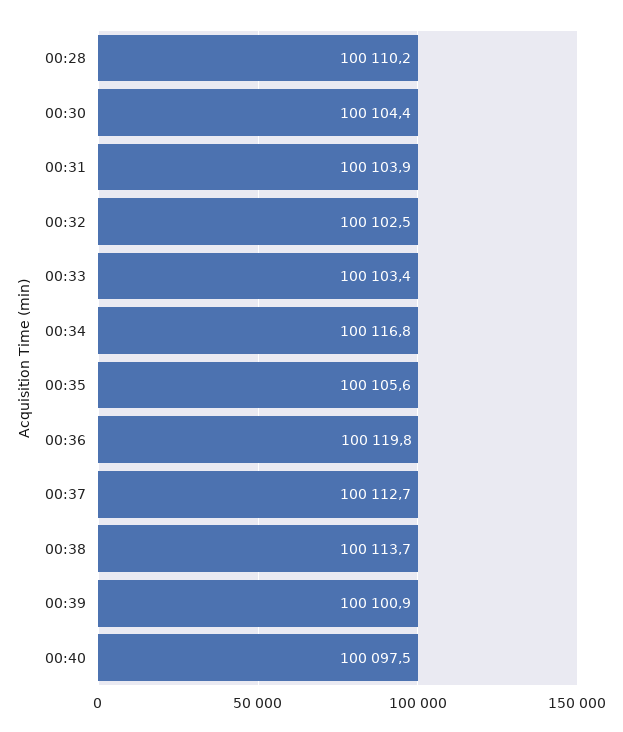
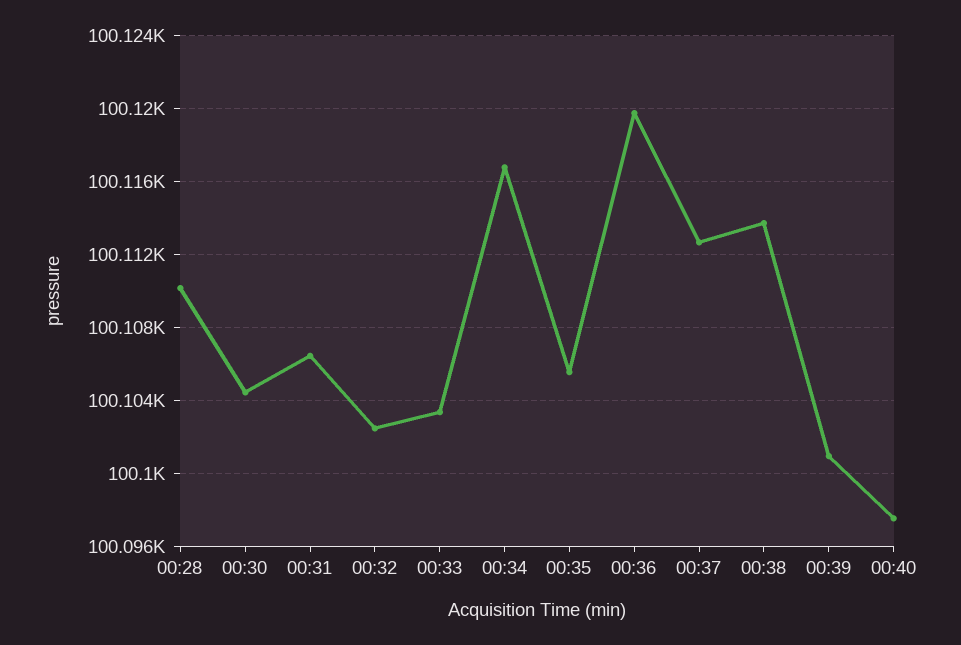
00:31: 100103.9 -> 100106.5

